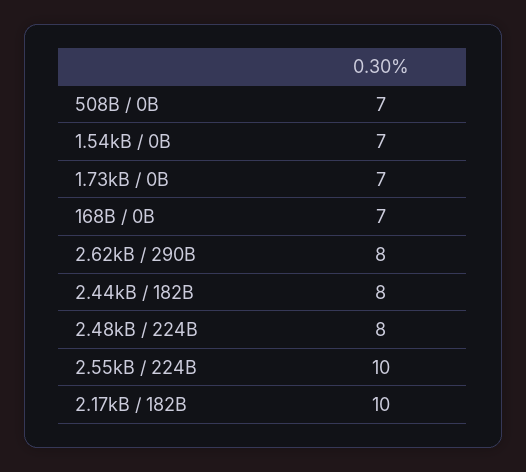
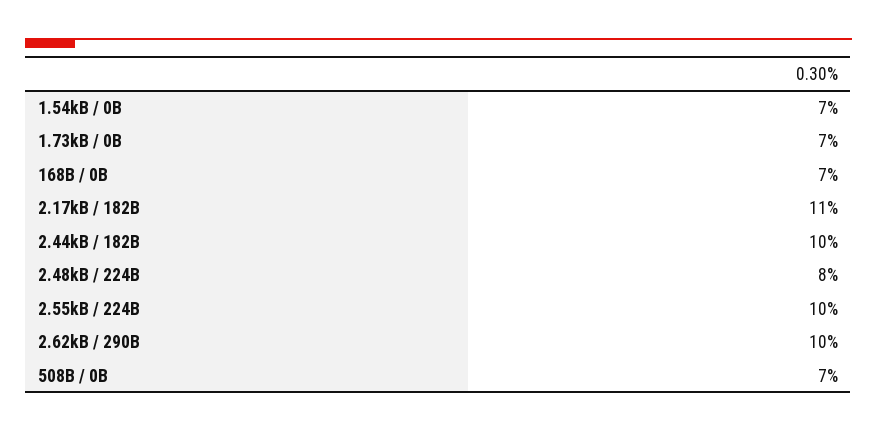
2.62kB / 290B: 8 -> 10
2.44kB / 182B: 8 -> 10
2.17kB / 182B: 10 -> 11

